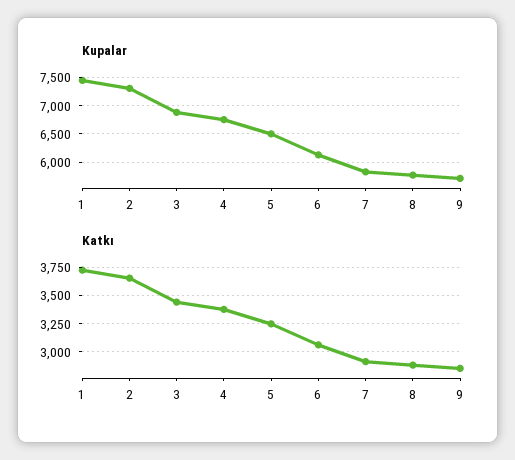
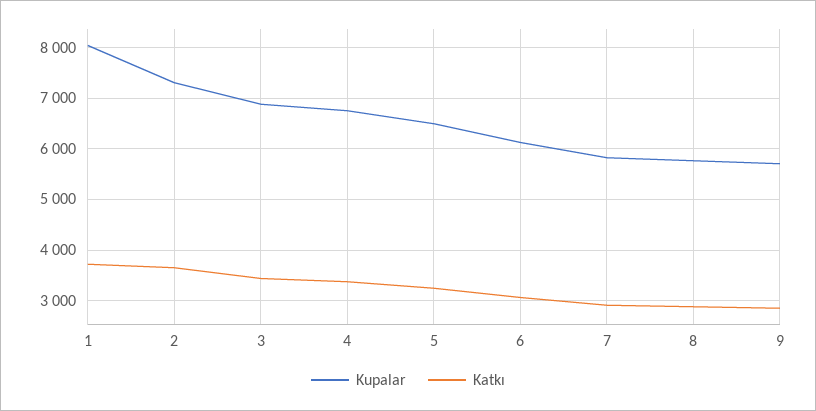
Kupalar, 1: 7500 -> 8000

